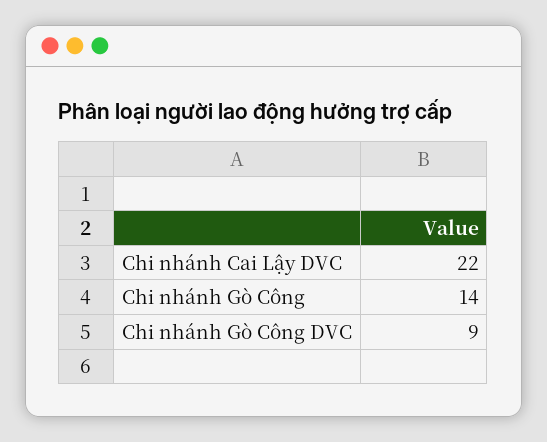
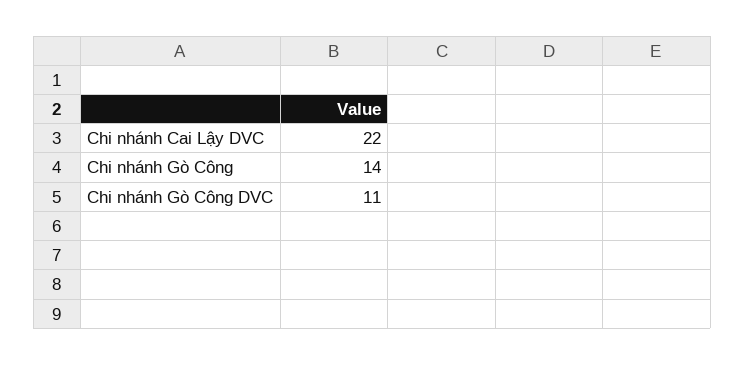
Chi nhánh Gò Công DVC: 9 -> 11

